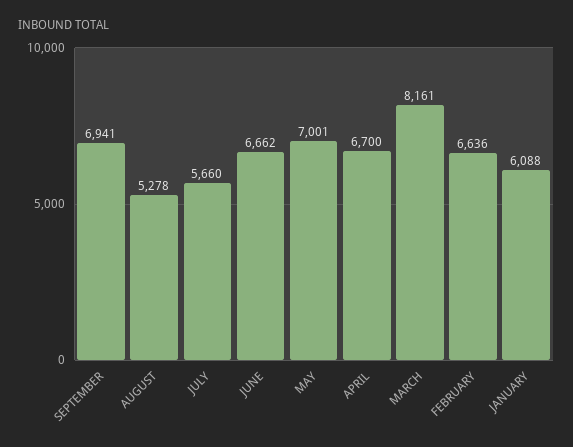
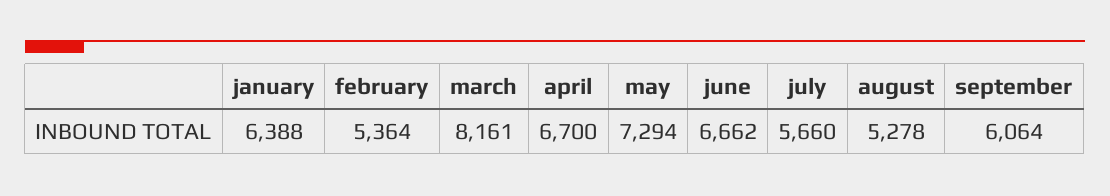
SEPTEMBER: 6941 -> 6064
MAY: 7001 -> 7294
FEBRUARY: 6636 -> 5364
JANUARY: 6088 -> 6388

